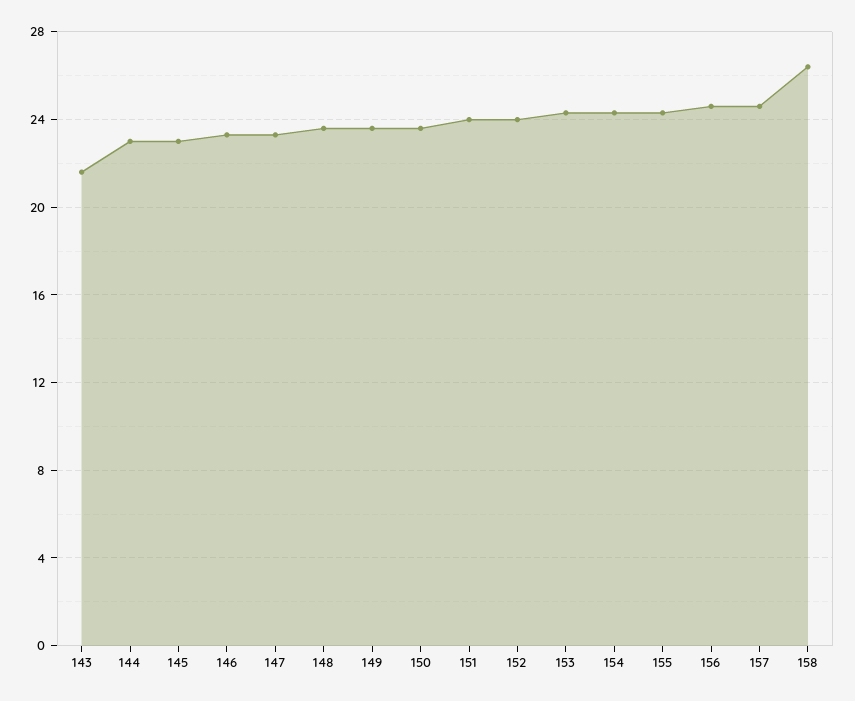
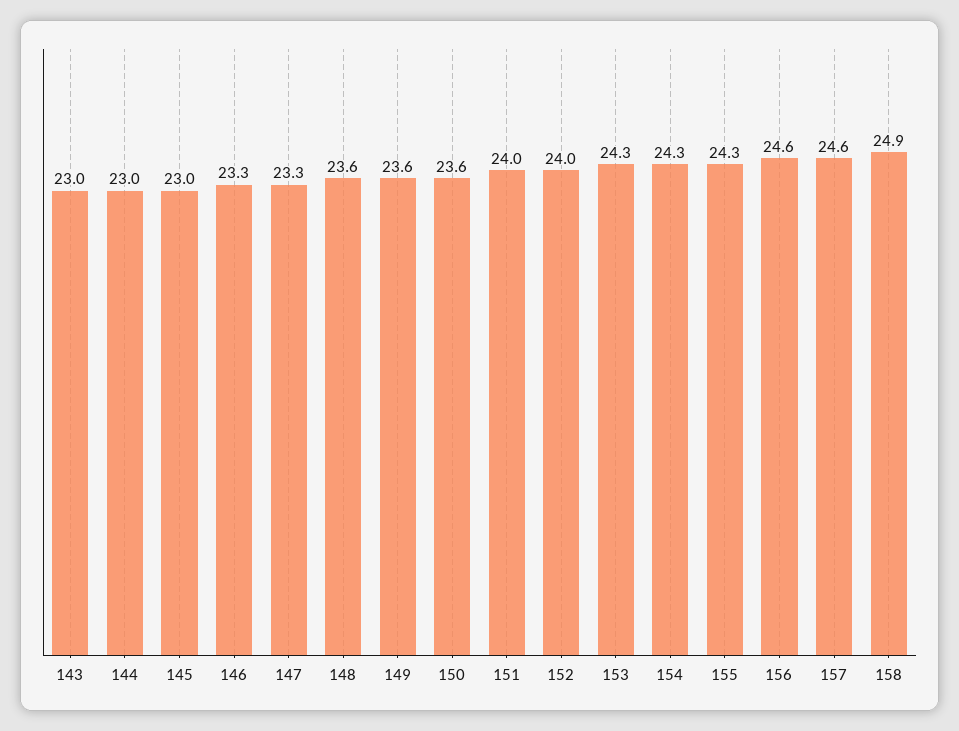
143: 21.5 -> 23
158: 26.5 -> 24.9

